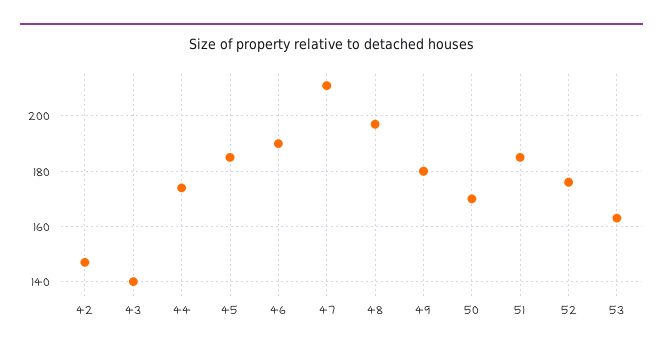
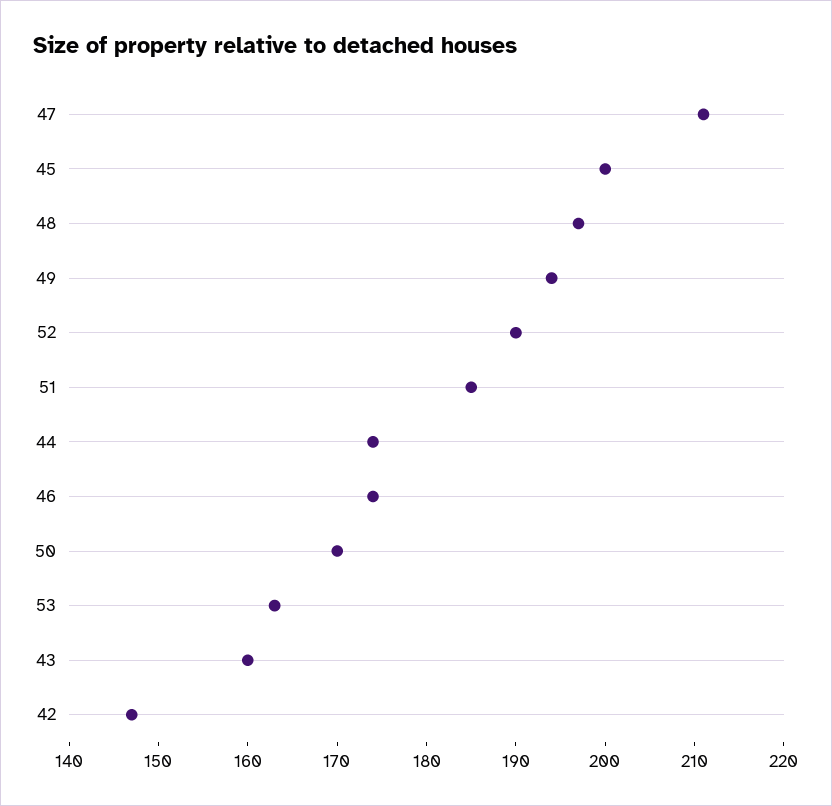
43: 140 -> 160
45: 185 -> 200
46: 190 -> 174
49: 180 -> 194
52: 175 -> 190

